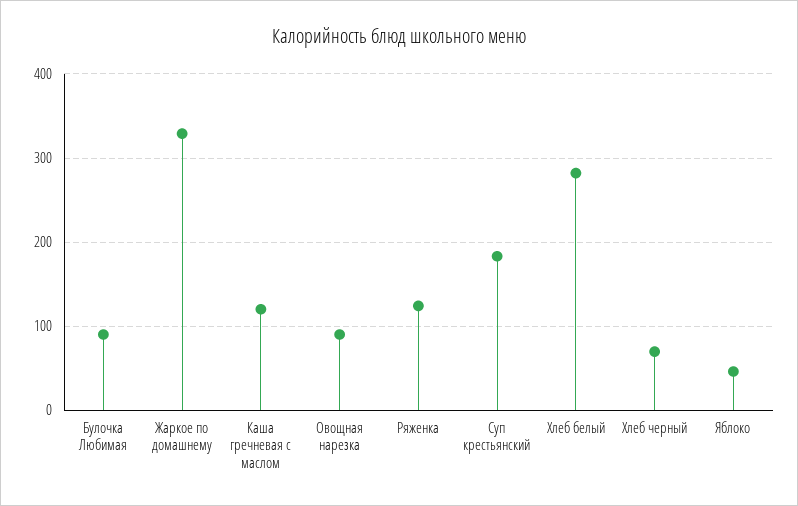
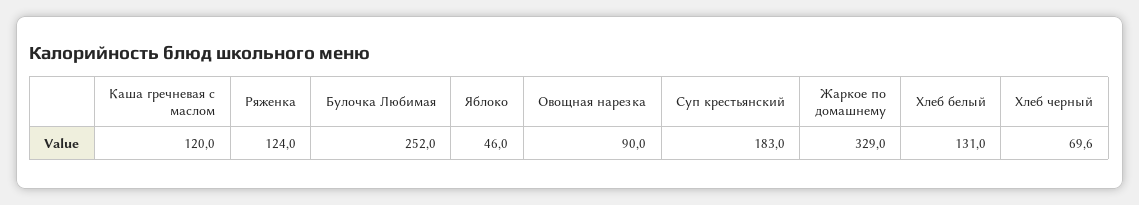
Булочка Любимая: 90 -> 252
Хлеб белый: 280 -> 131

